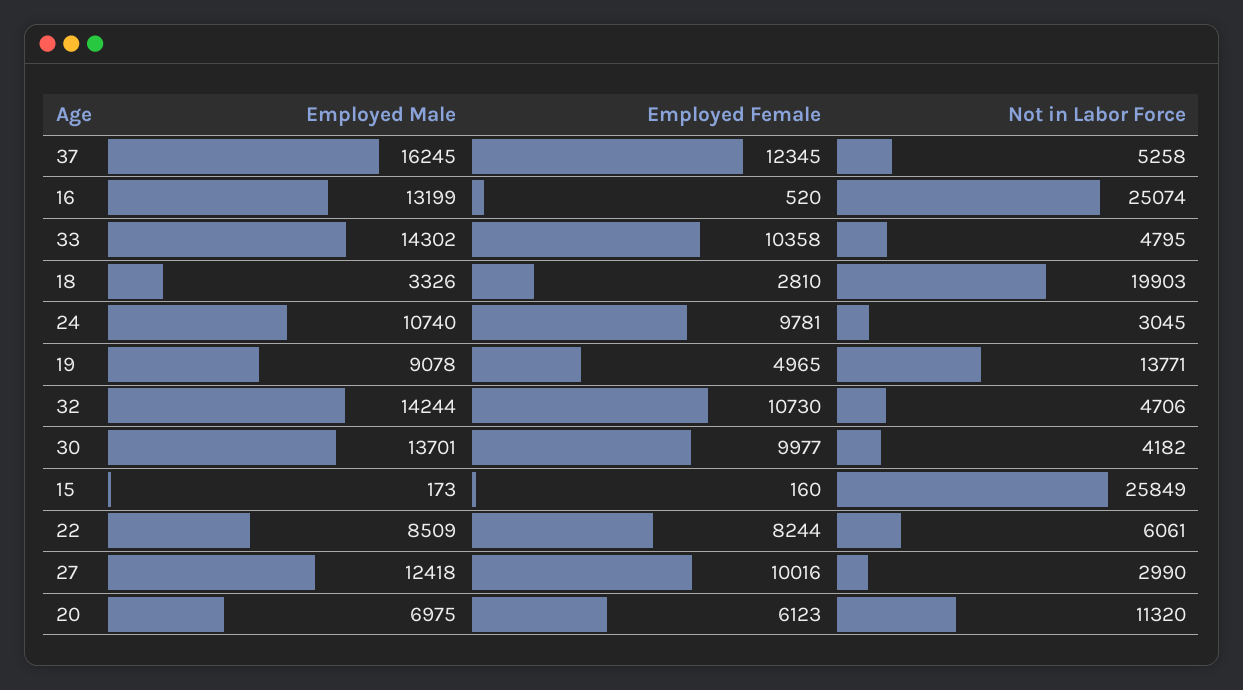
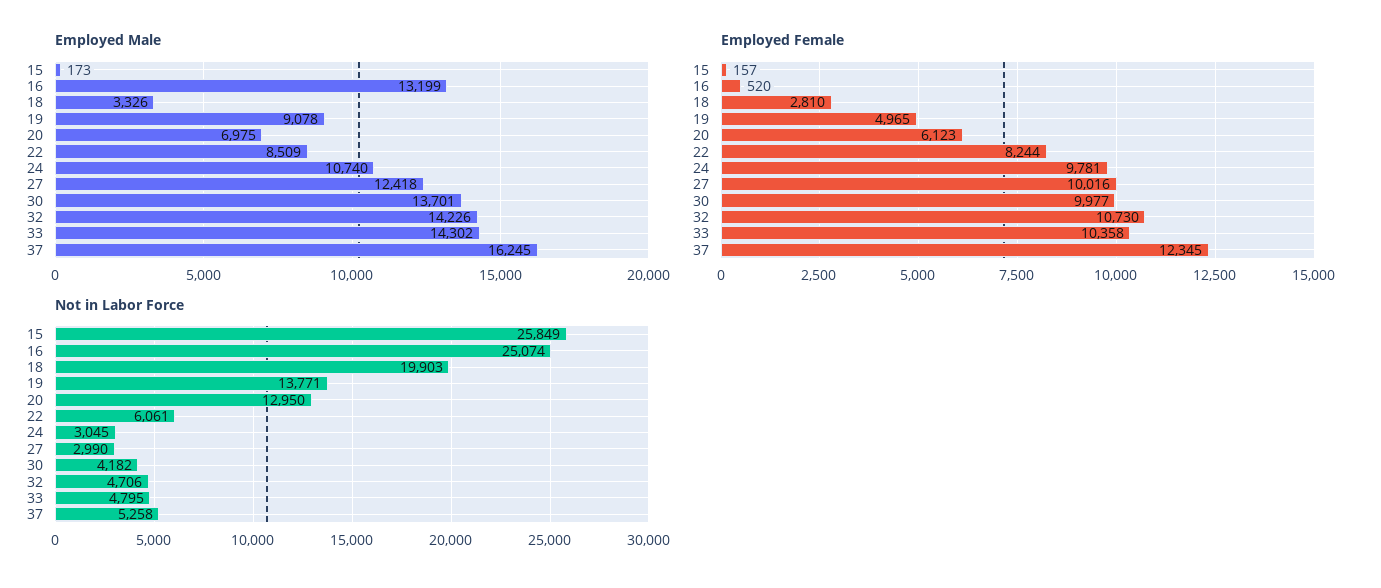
Employed Male, 32: 14244 -> 14226
Employed Female, 15: 160 -> 157
Not in Labor Force, 20: 11320 -> 12950

